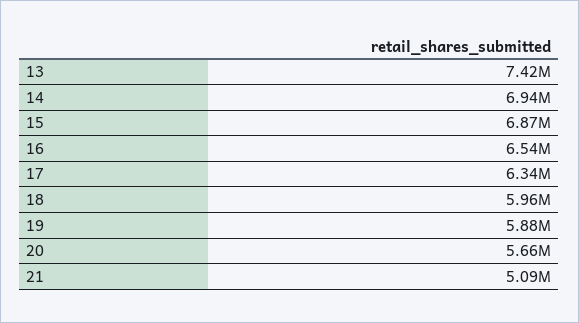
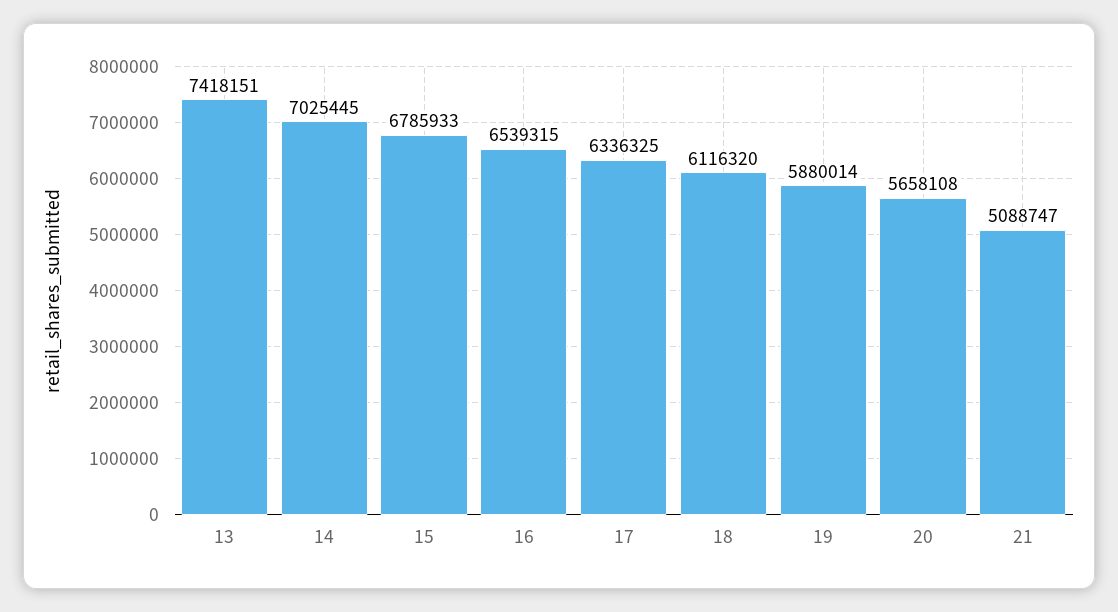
14: 6940000 -> 7025445
15: 6870000 -> 6785933
18: 5960000 -> 6116320

